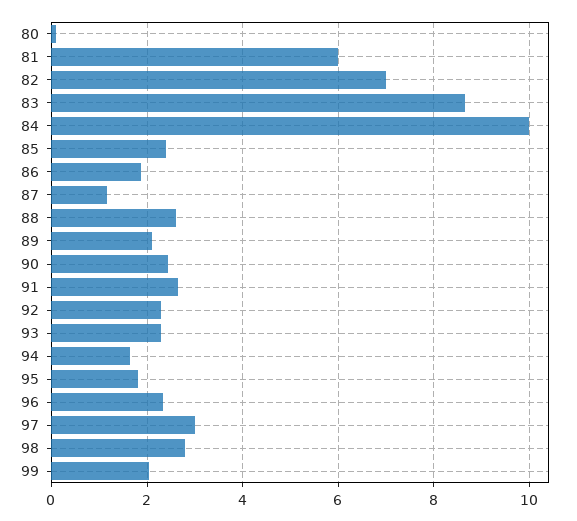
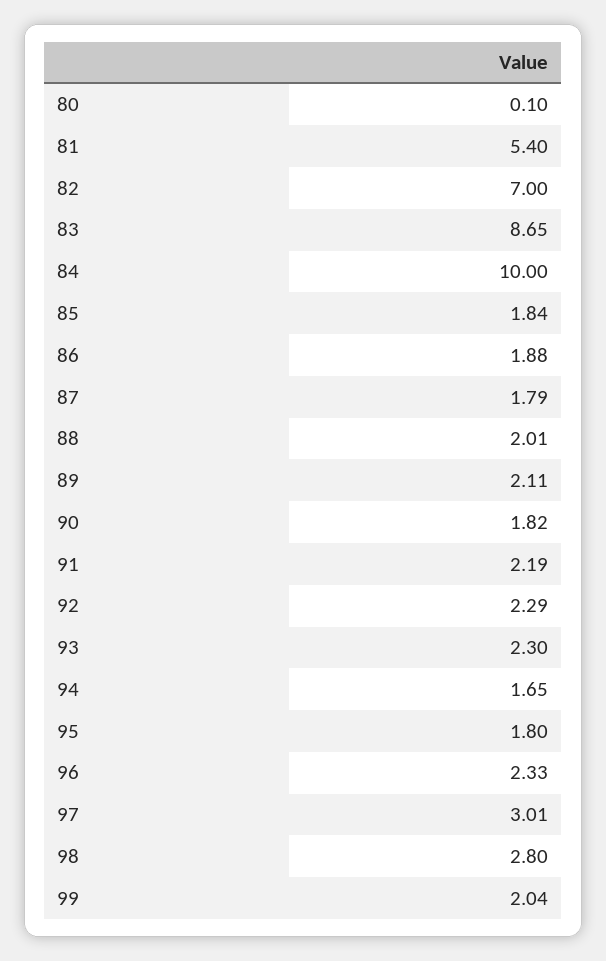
81: 6 -> 5.4
85: 2.4 -> 1.84
87: 1.2 -> 1.79
88: 2.6 -> 2.01
90: 2.4 -> 1.82
91: 2.6 -> 2.19

